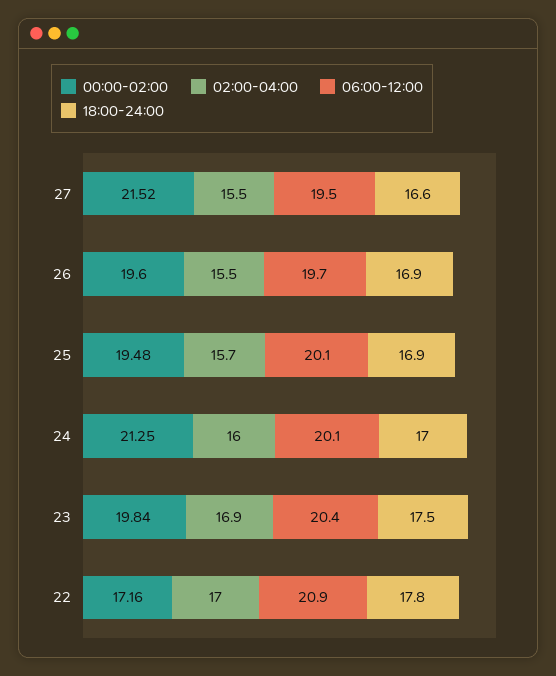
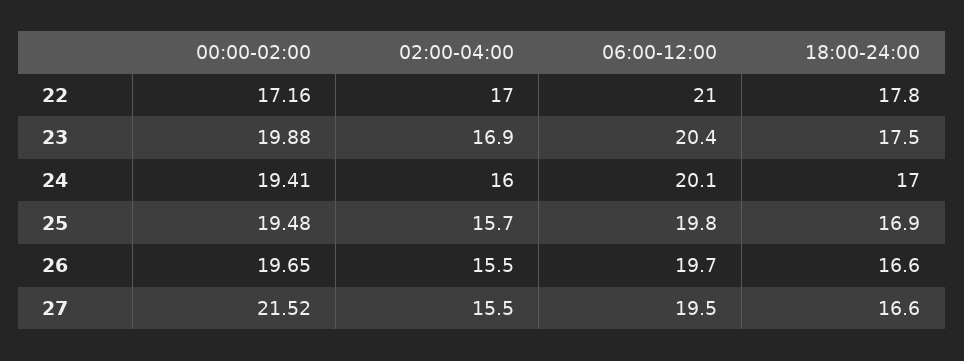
00:00-02:00, 26: 19.6 -> 19.65
18:00-24:00, 26: 16.9 -> 16.6
06:00-12:00, 25: 20.1 -> 19.8
00:00-02:00, 24: 21.25 -> 19.41
00:00-02:00, 23: 19.84 -> 19.88
06:00-12:00, 22: 20.9 -> 21

